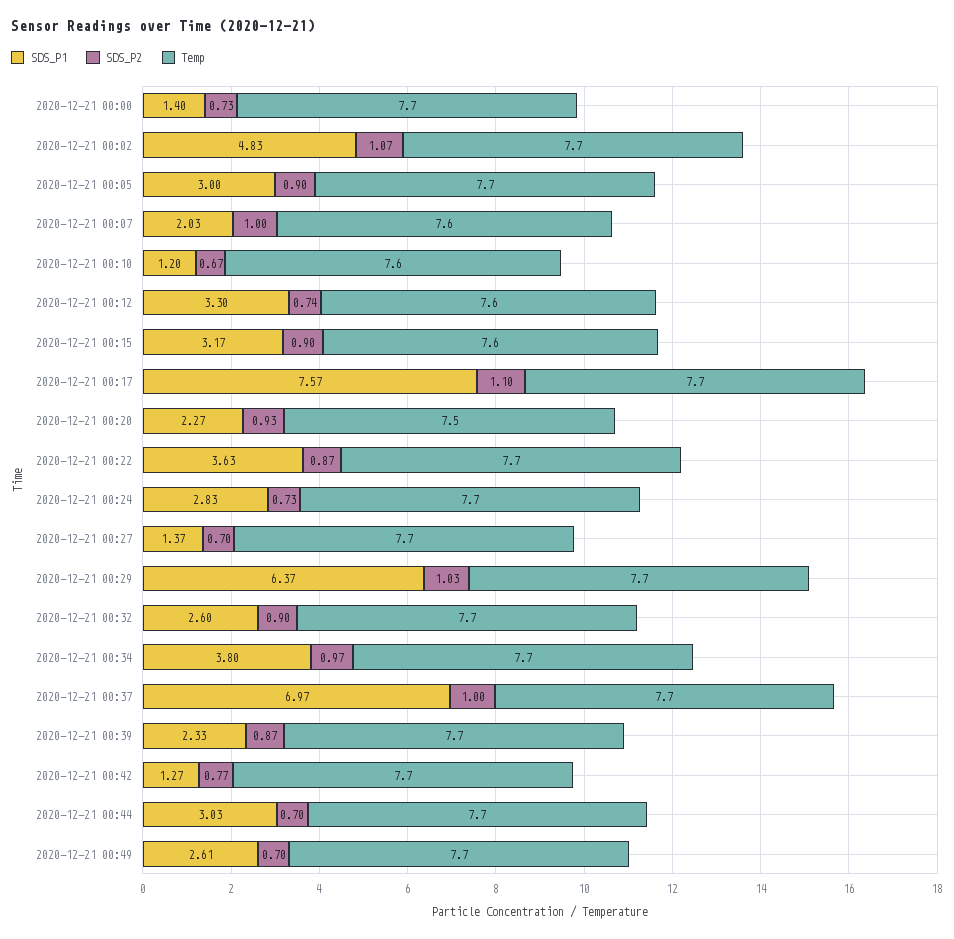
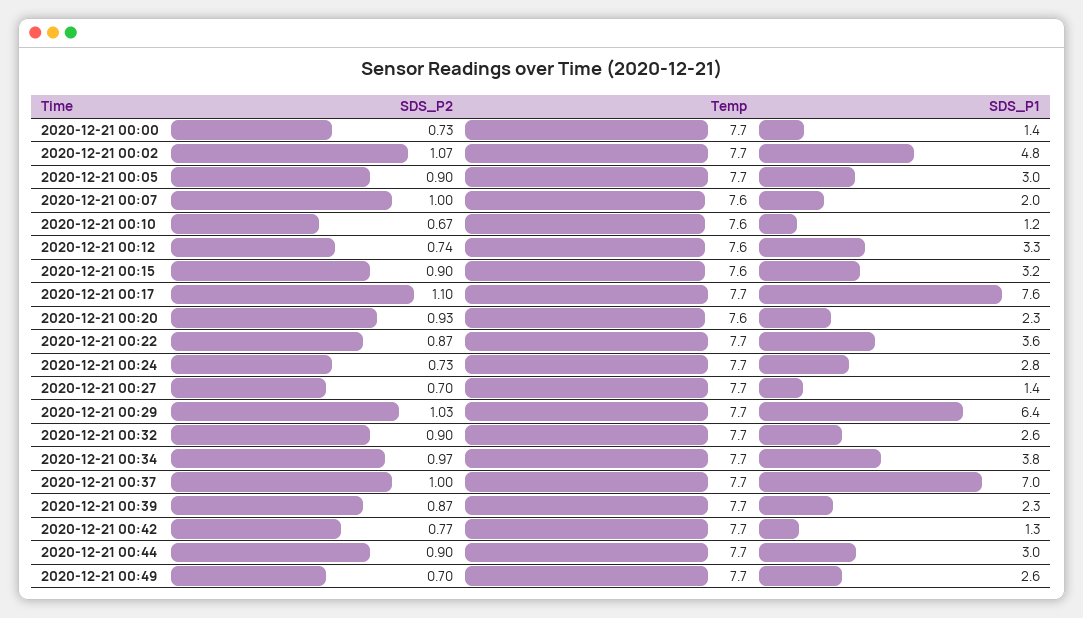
Temp, 2020-12-21 00:20: 7.5 -> 7.6
SDS_P2, 2020-12-21 00:44: 0.7 -> 0.9

